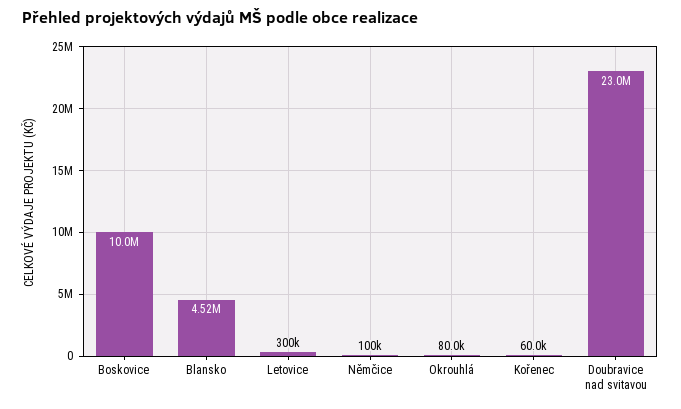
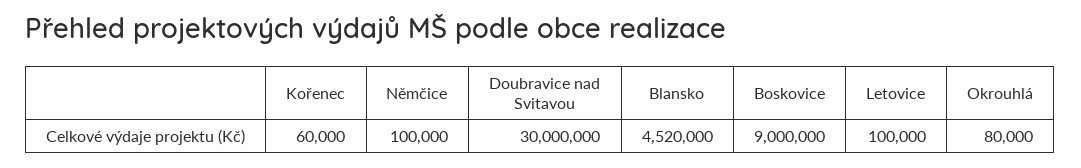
Boskovice: 10000000 -> 9000000
Letovice: 300000 -> 100000
Doubravice nad svitavou: 23000000 -> 30000000

